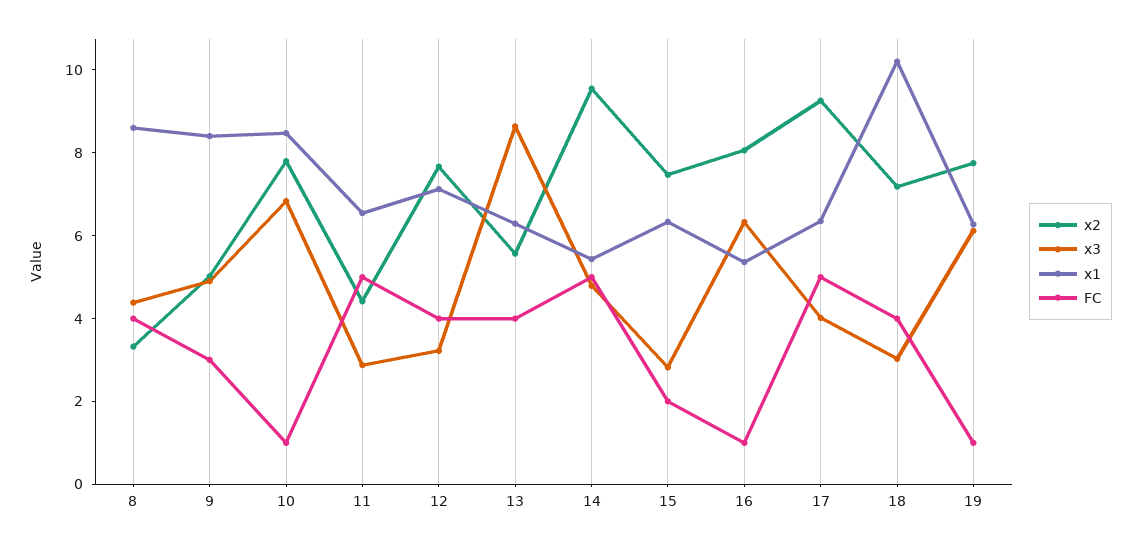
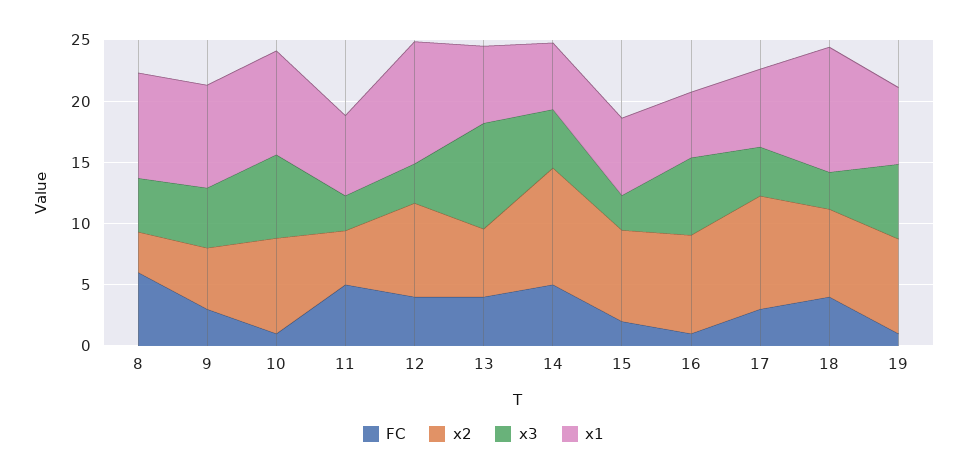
FC, 8: 4 -> 6
x1, 12: 7 -> 10
FC, 17: 5 -> 3

